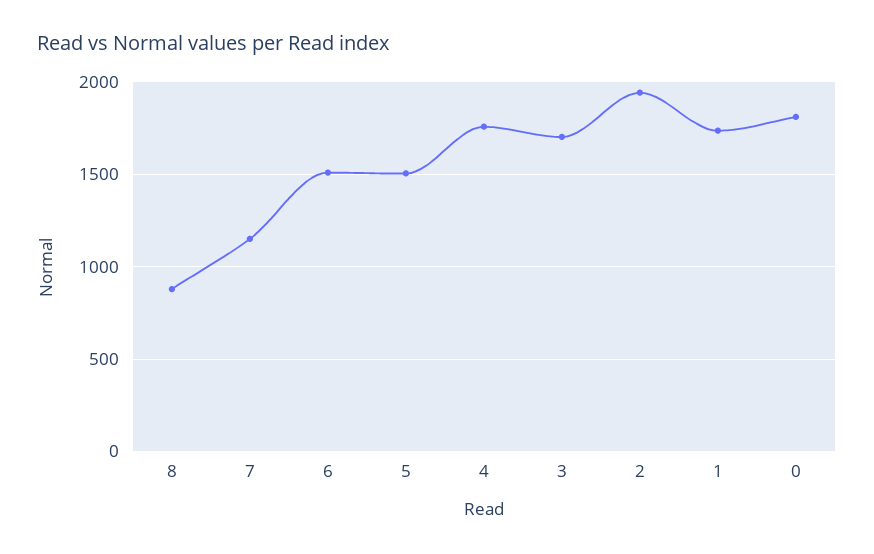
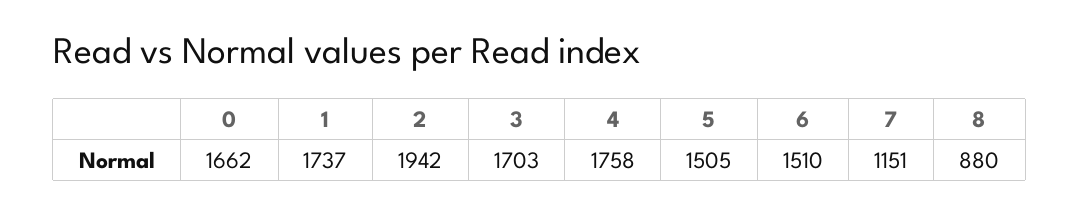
0: 1800 -> 1662

